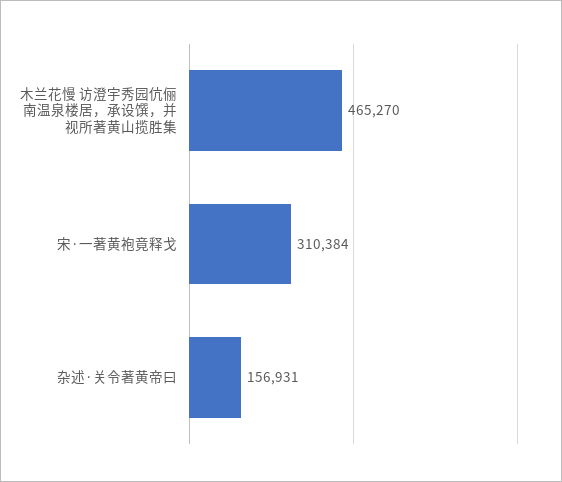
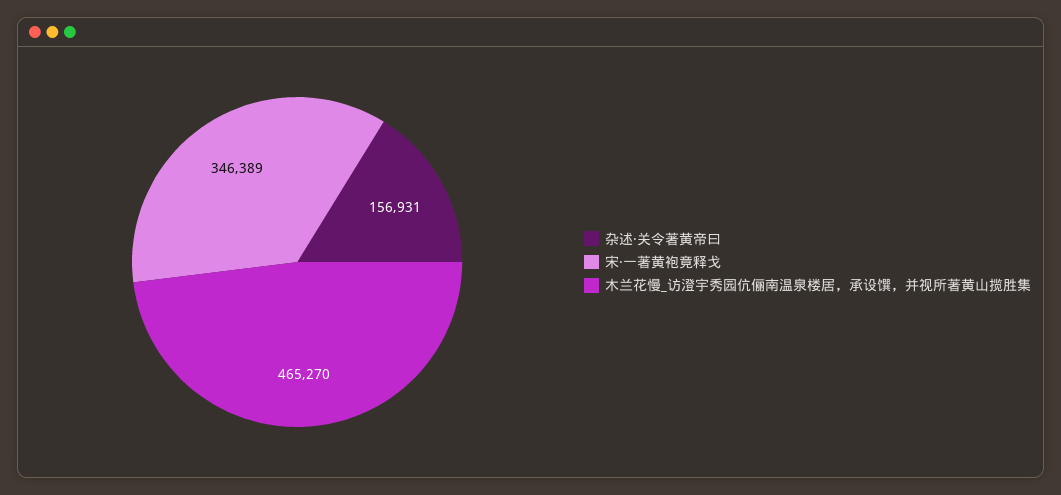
宋·一著黄袍竟释戈: 310384 -> 346389

